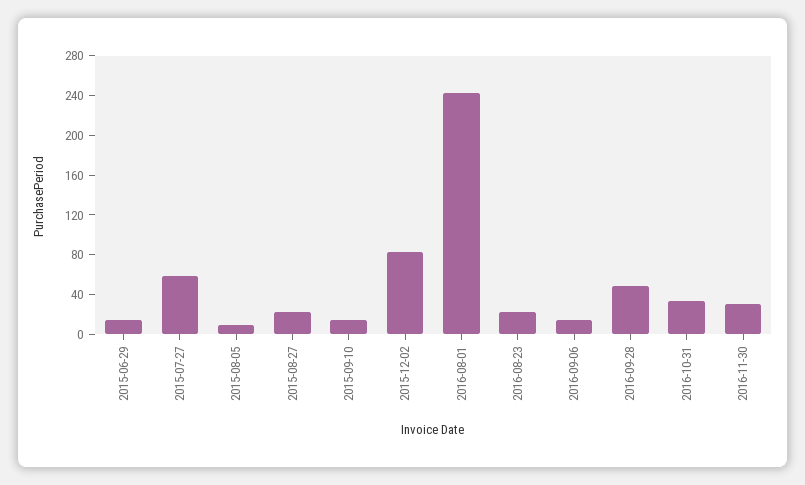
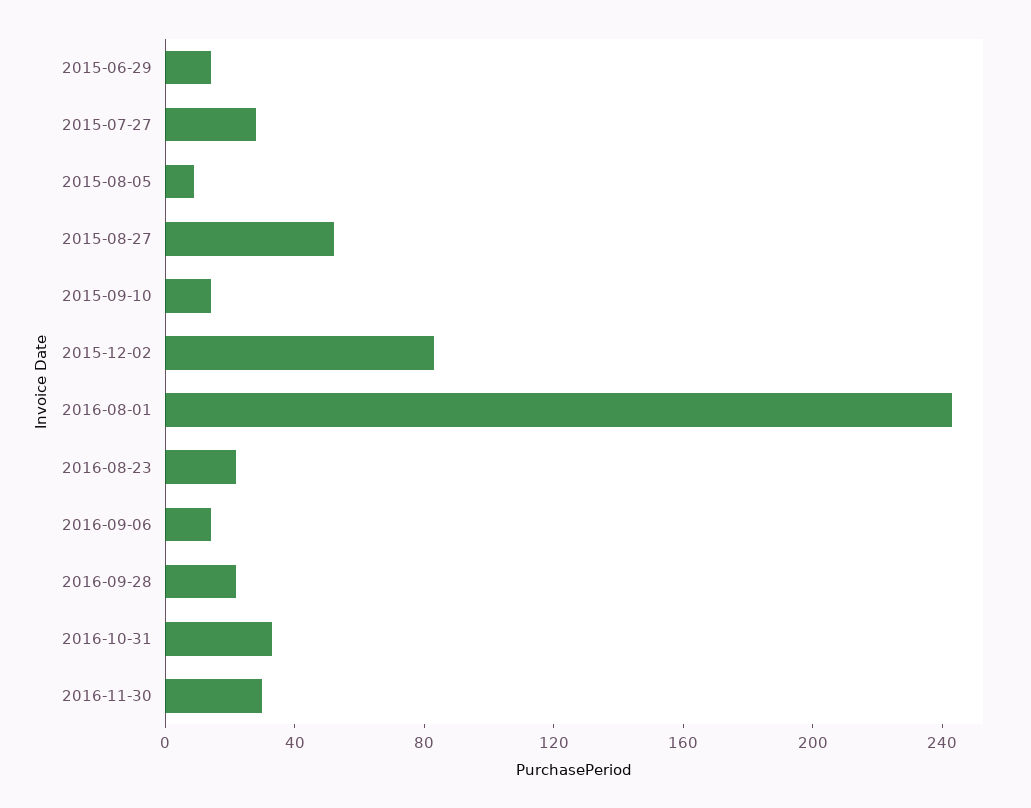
2015-07-27: 60 -> 30
2015-08-27: 20 -> 50
2016-09-28: 50 -> 20

